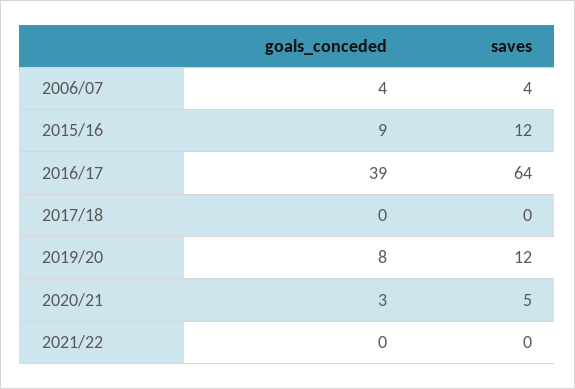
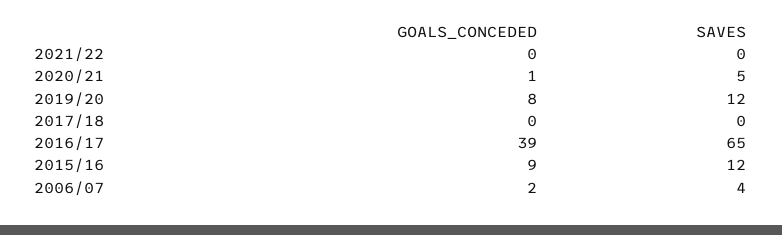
goals_conceded, 2006/07: 4 -> 2
saves, 2016/17: 64 -> 65
goals_conceded, 2020/21: 3 -> 1

